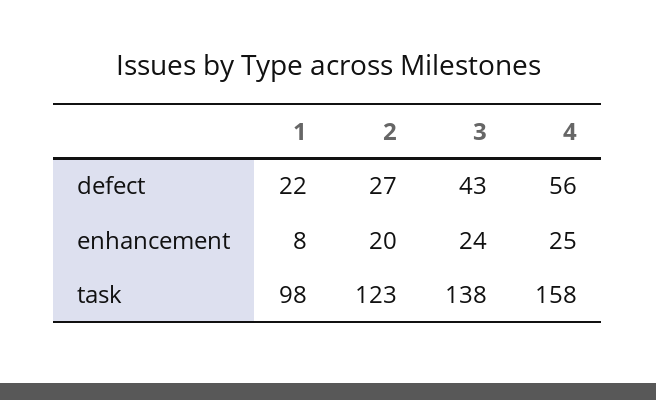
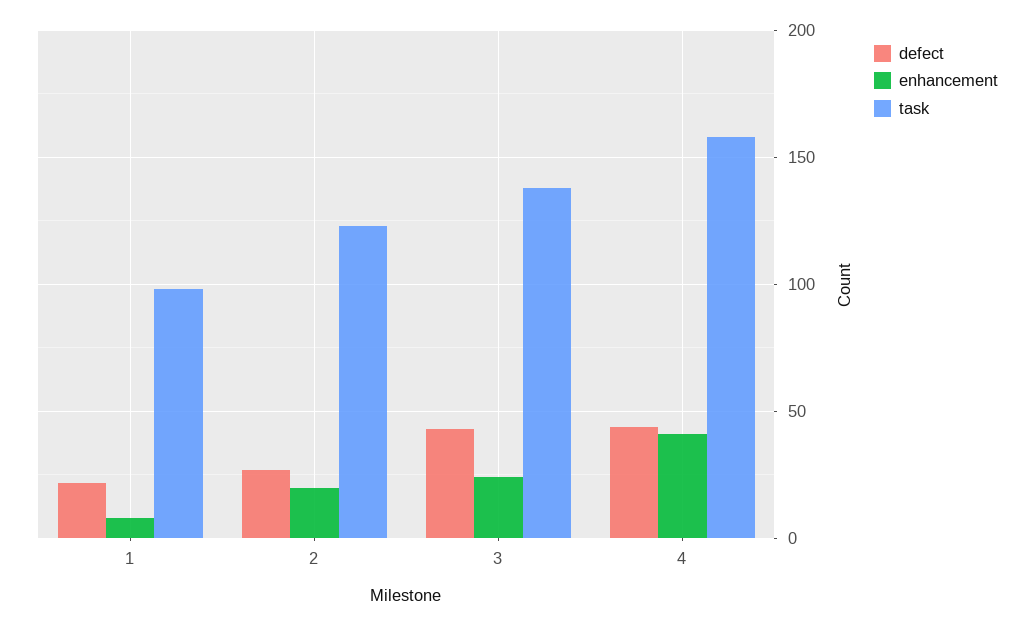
defect, 4: 56 -> 45
enhancement, 4: 25 -> 40

